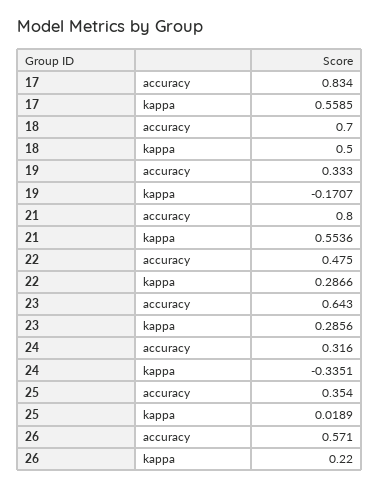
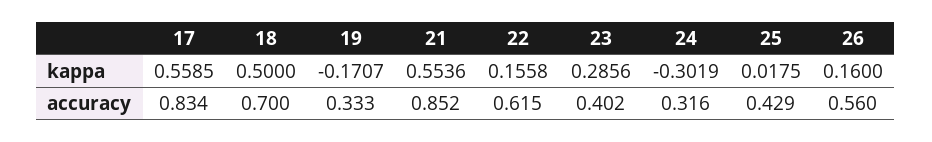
21, accuracy: 0.8 -> 0.852
22, accuracy: 0.475 -> 0.615
22, kappa: 0.2866 -> 0.1558
23, accuracy: 0.643 -> 0.402
24, kappa: -0.3351 -> -0.3019
25, accuracy: 0.354 -> 0.429
25, kappa: 0.0189 -> 0.0175
26, accuracy: 0.571 -> 0.56
26, kappa: 0.22 -> 0.16

